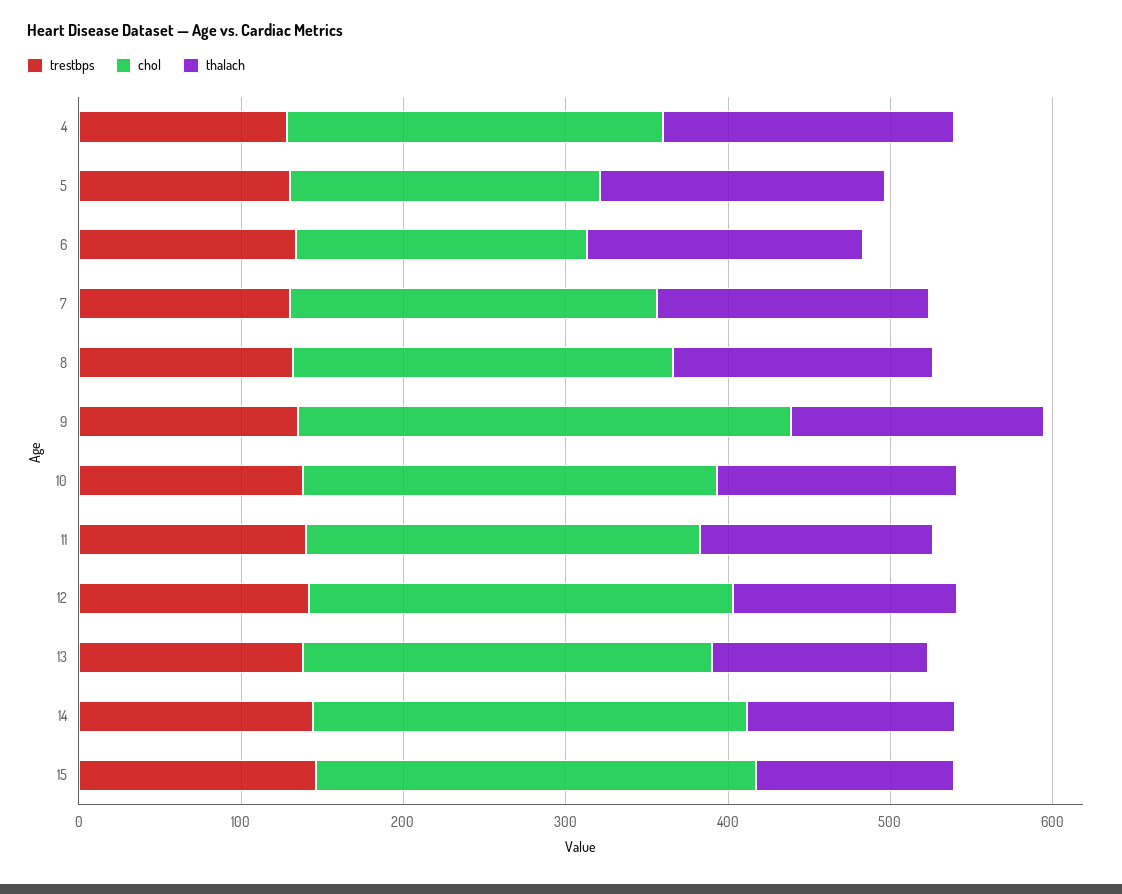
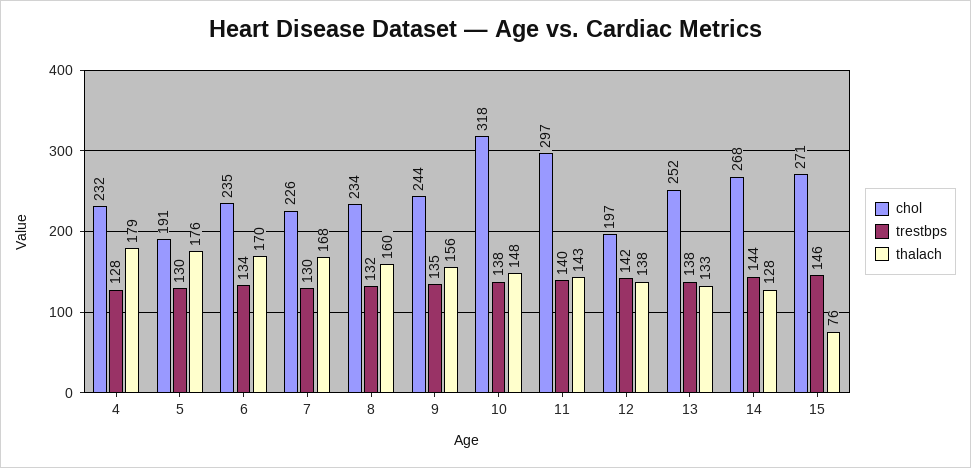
chol, 6: 180 -> 235
chol, 9: 300 -> 244
chol, 10: 260 -> 318
chol, 11: 240 -> 297
chol, 12: 260 -> 197
thalach, 15: 120 -> 76

